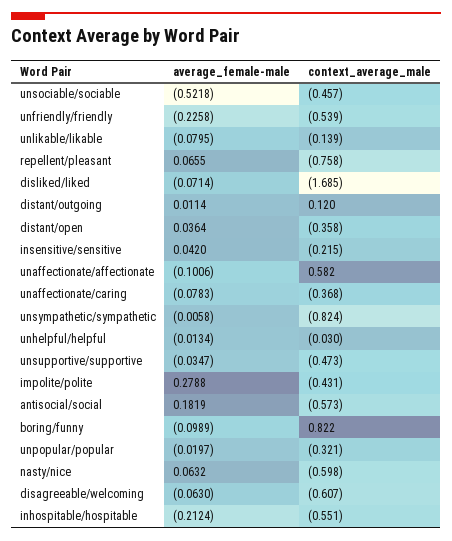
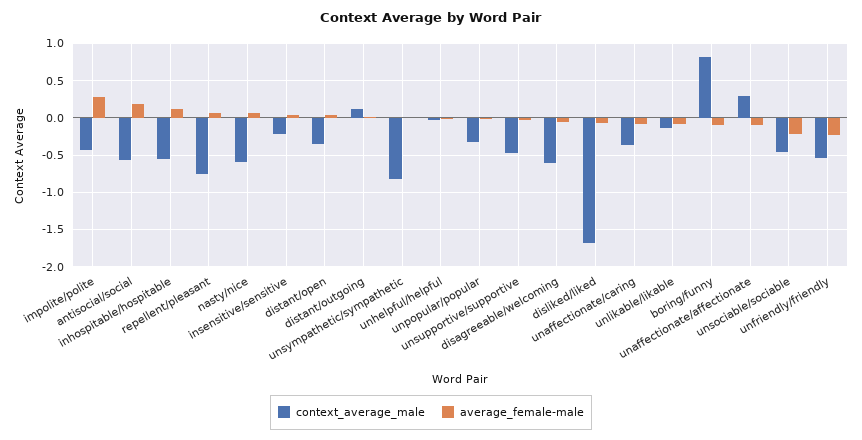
average_female-male, unsociable/sociable: -0.5218 -> -0.2
context_average_male, unaffectionate/affectionate: 0.582 -> 0.3
average_female-male, inhospitable/hospitable: -0.2124 -> 0.1

